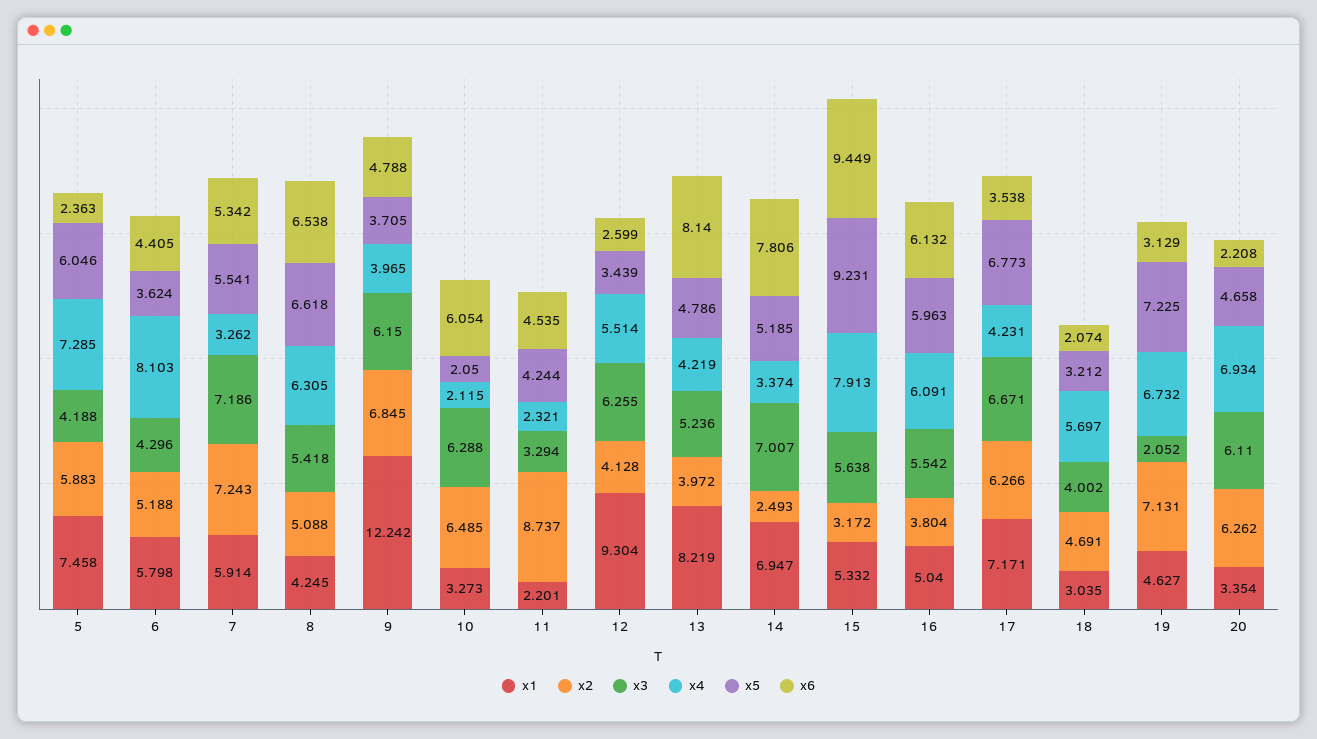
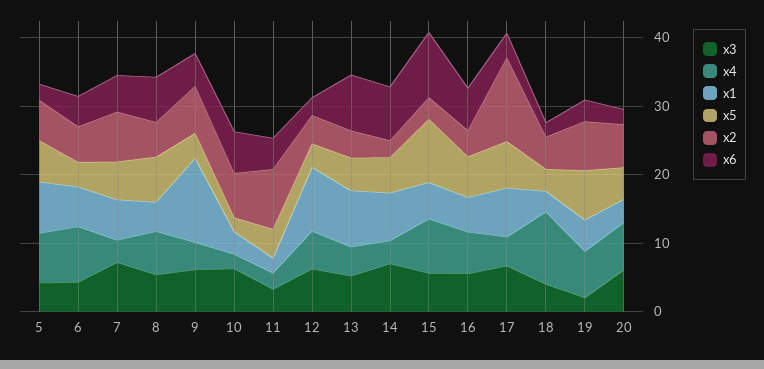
x2, 17: 6.266 -> 12
x4, 18: 5.697 -> 10

